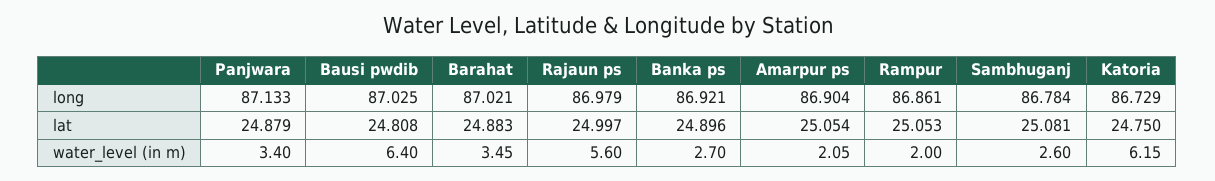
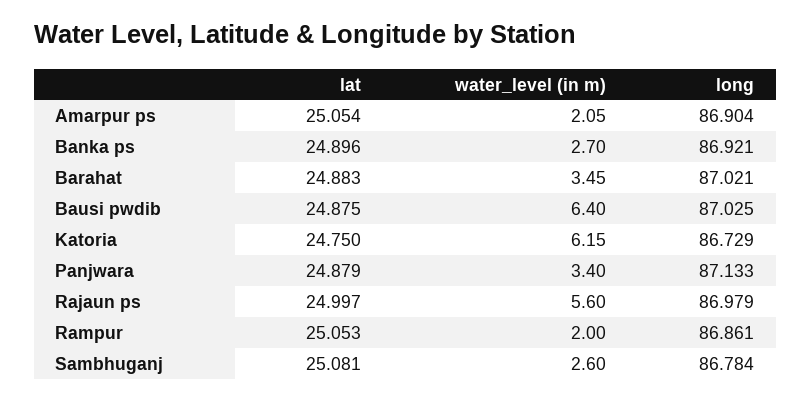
Bausi pwdib, lat: 24.808 -> 24.875

